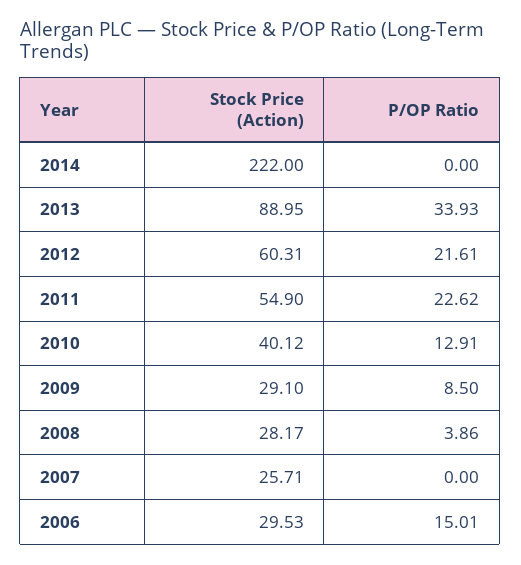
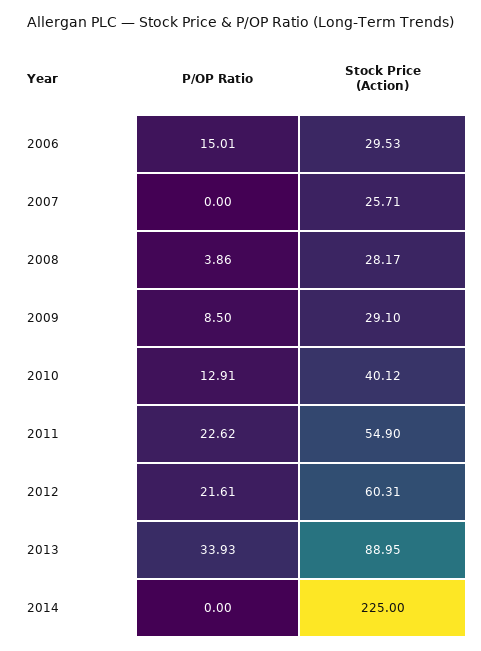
Stock Price (Action), 2014: 222 -> 225

